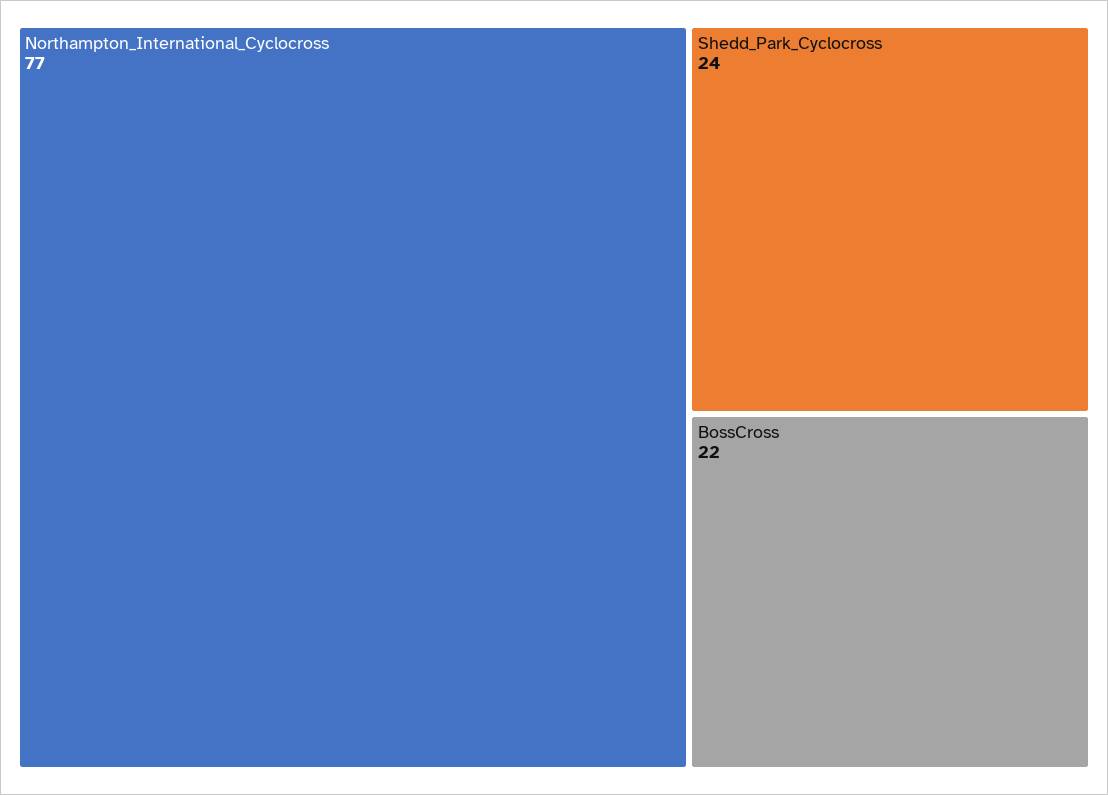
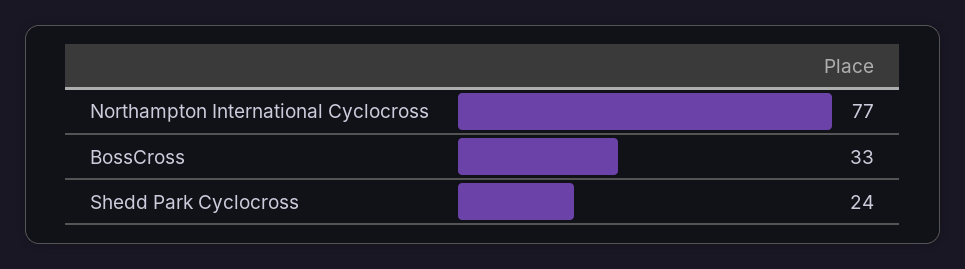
BossCross: 22 -> 33

